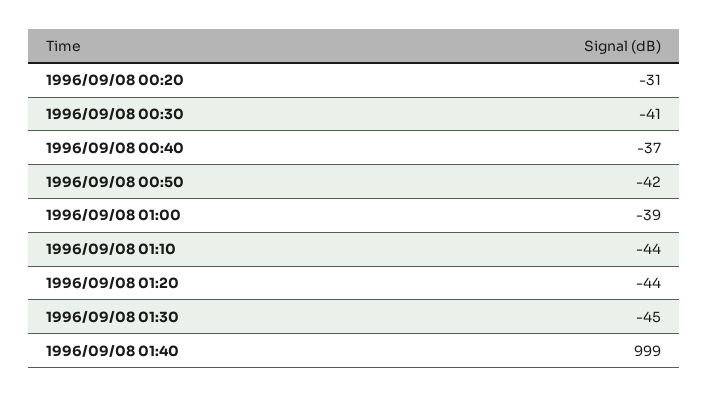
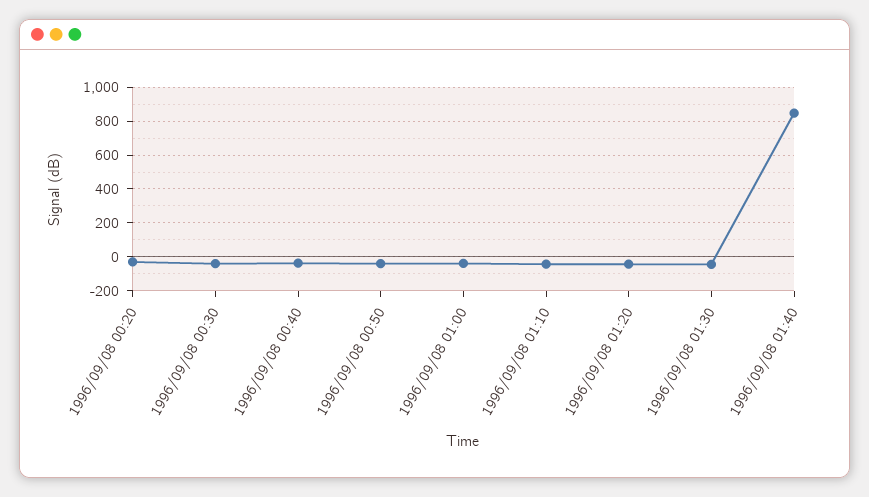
1996/09/08 01:40: 999 -> 850

